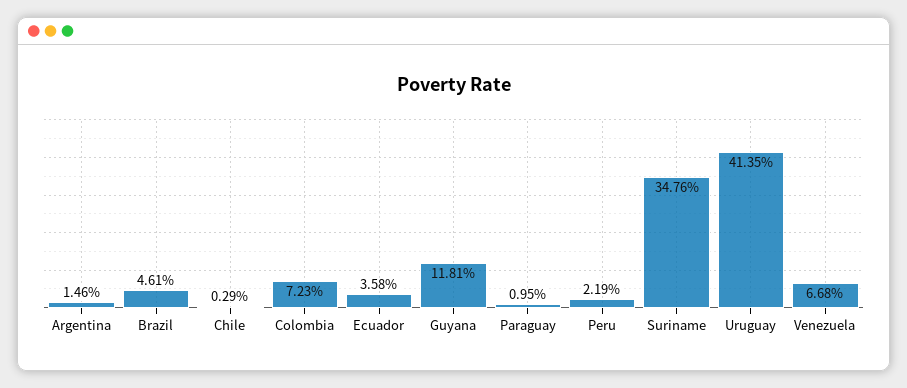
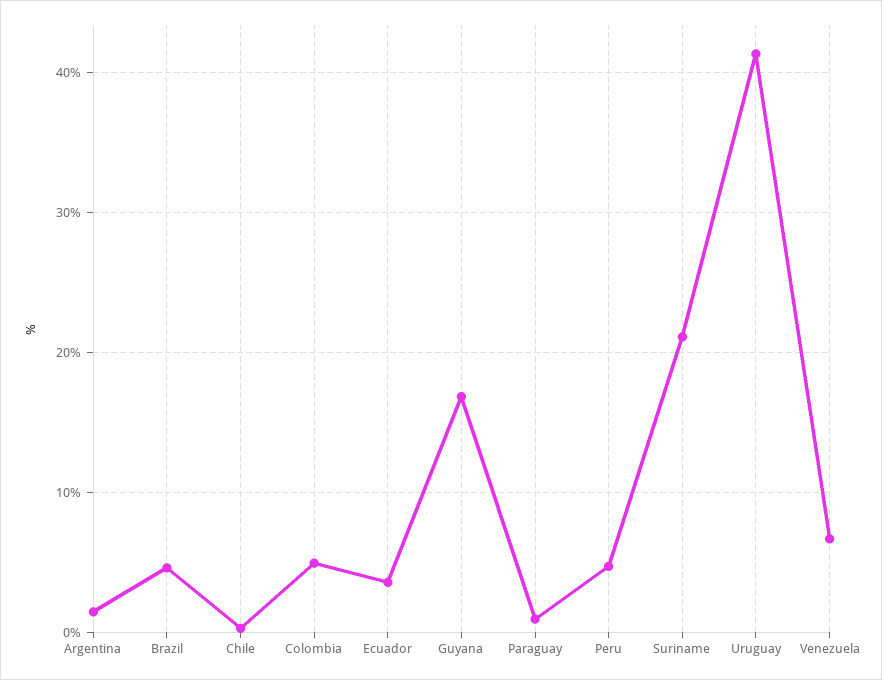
Colombia: 7.23 -> 5
Guyana: 11.81 -> 17
Peru: 2.19 -> 5
Suriname: 34.76 -> 21

